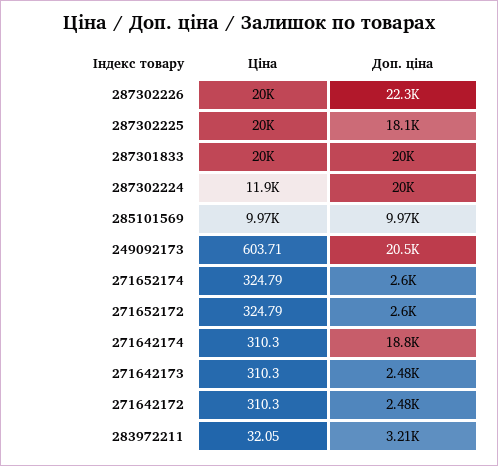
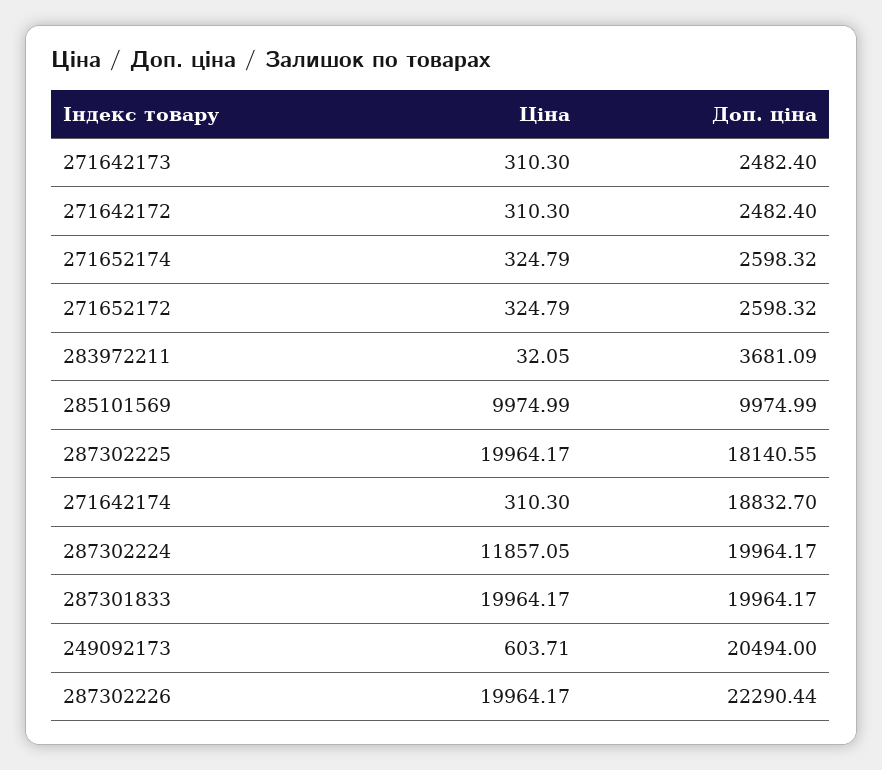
Доп. ціна, 283972211: 3210 -> 3681.09

